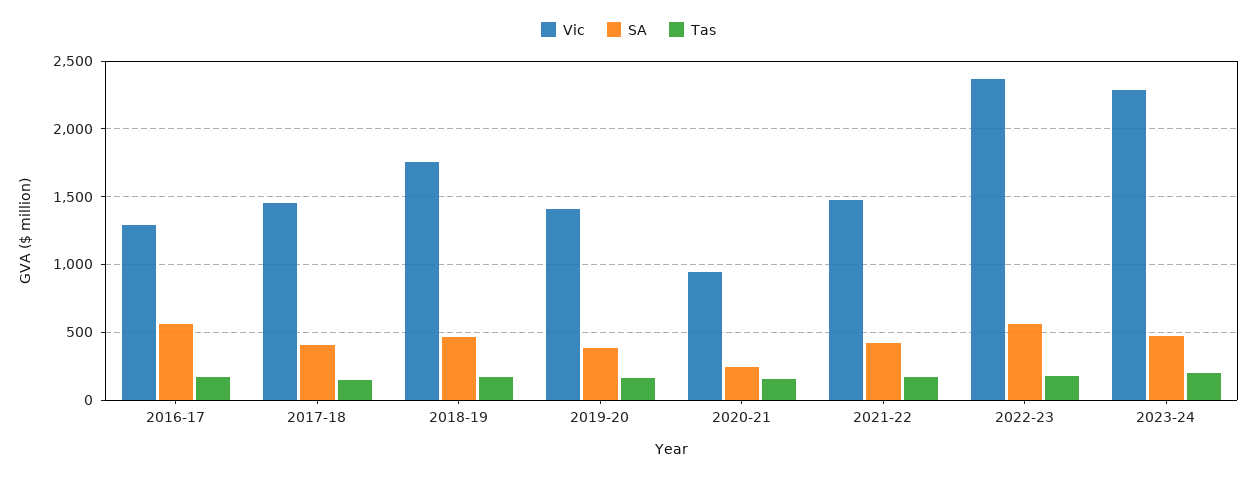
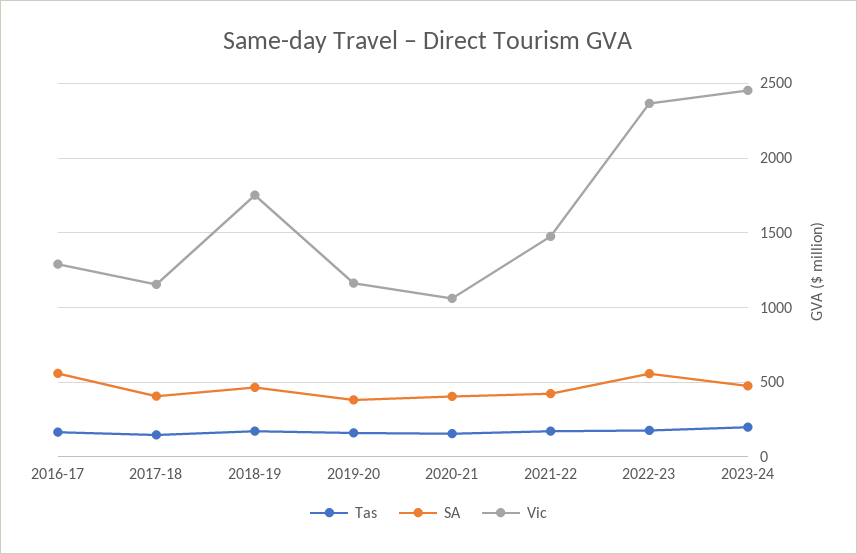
Vic, 2017-18: 1450 -> 1150
Vic, 2019-20: 1400 -> 1150
Vic, 2020-21: 950 -> 1050
SA, 2020-21: 250 -> 400
Vic, 2023-24: 2300 -> 2450

